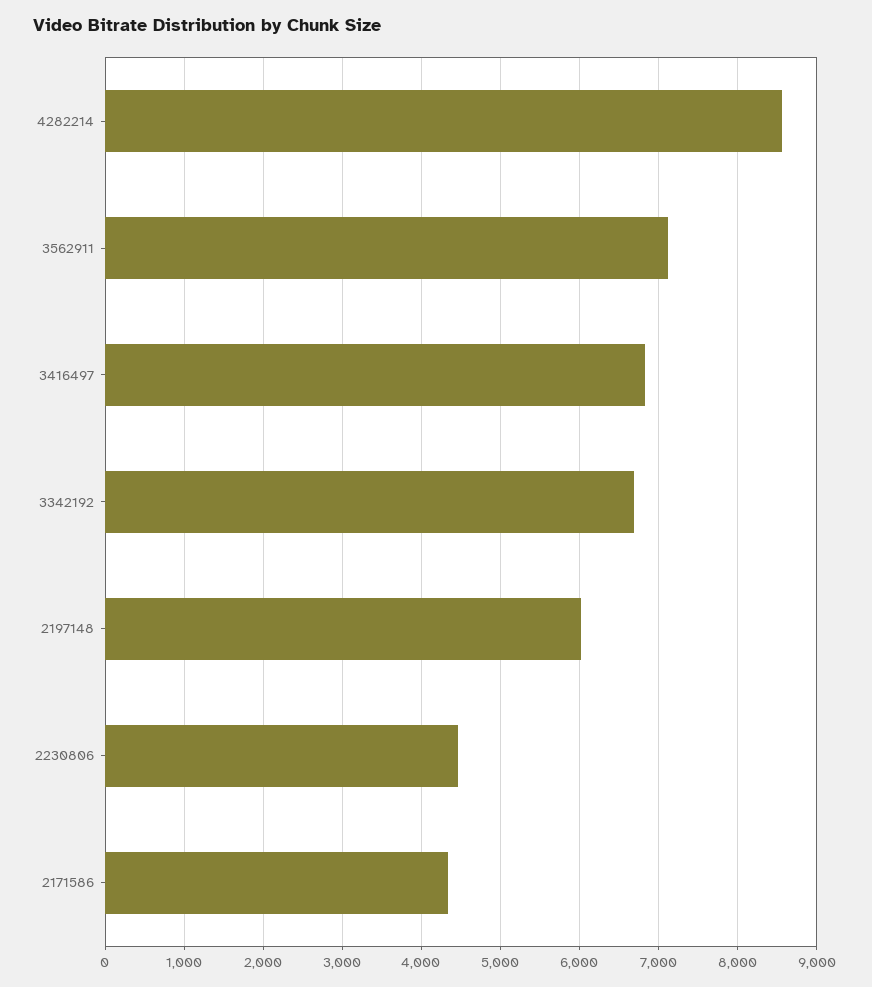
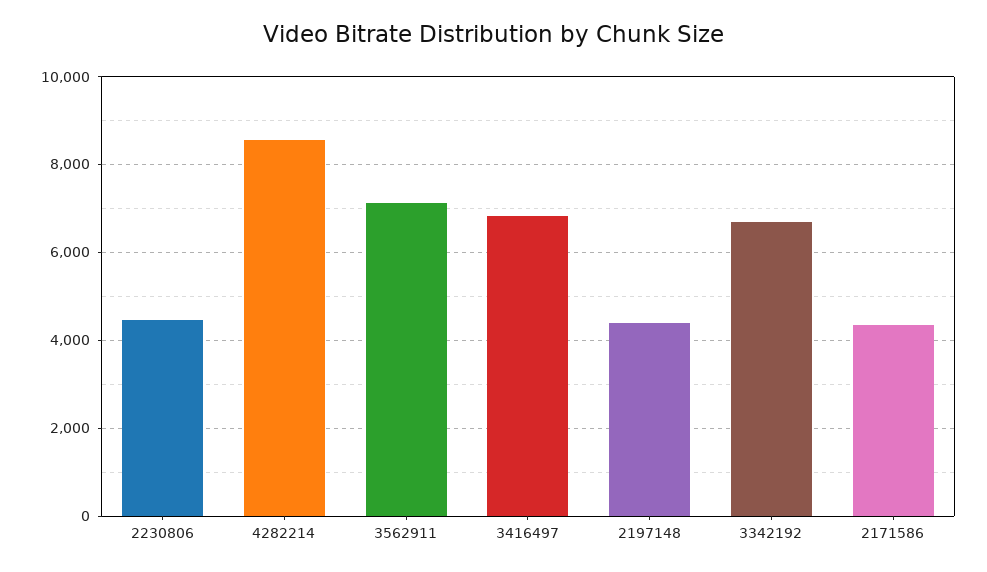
2197148: 6000 -> 4400

